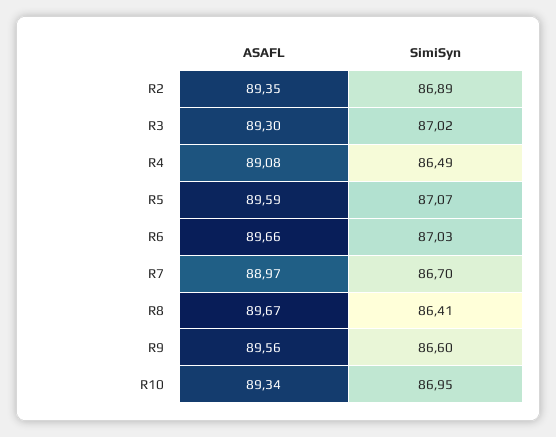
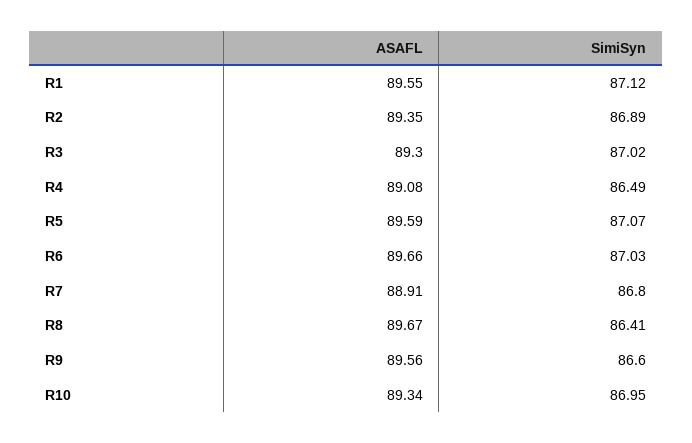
ASAFL, R7: 88.97 -> 88.91
SimiSyn, R7: 86.7 -> 86.8
ASAFL, R1: none -> 89.55
SimiSyn, R1: none -> 87.12

